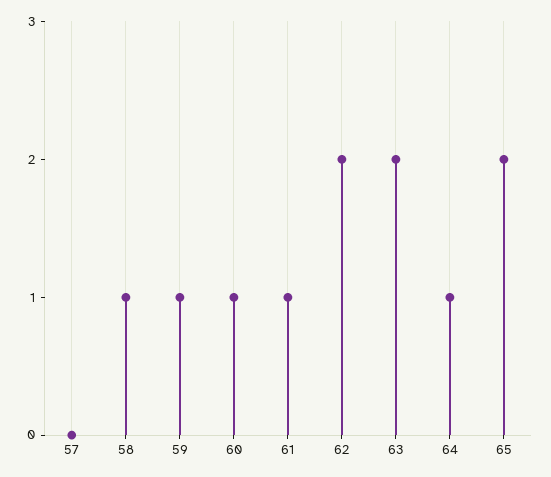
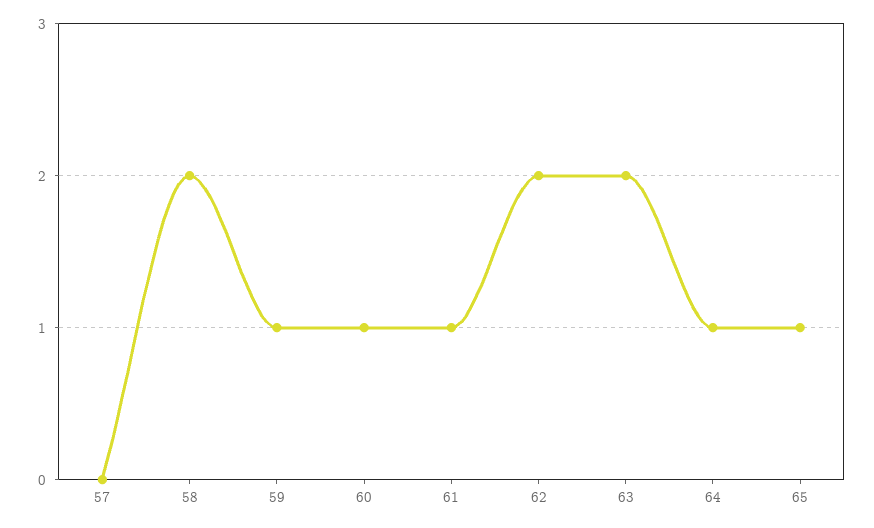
58: 1 -> 2
65: 2 -> 1

